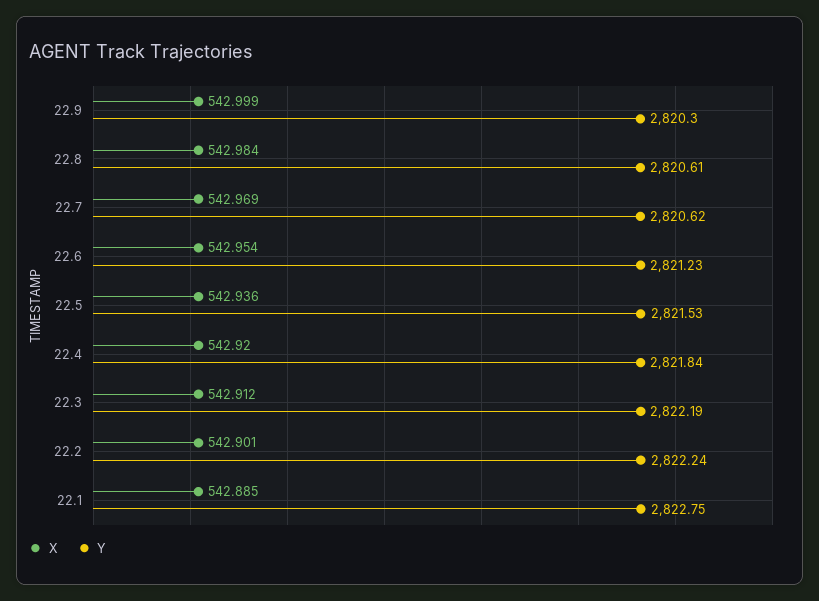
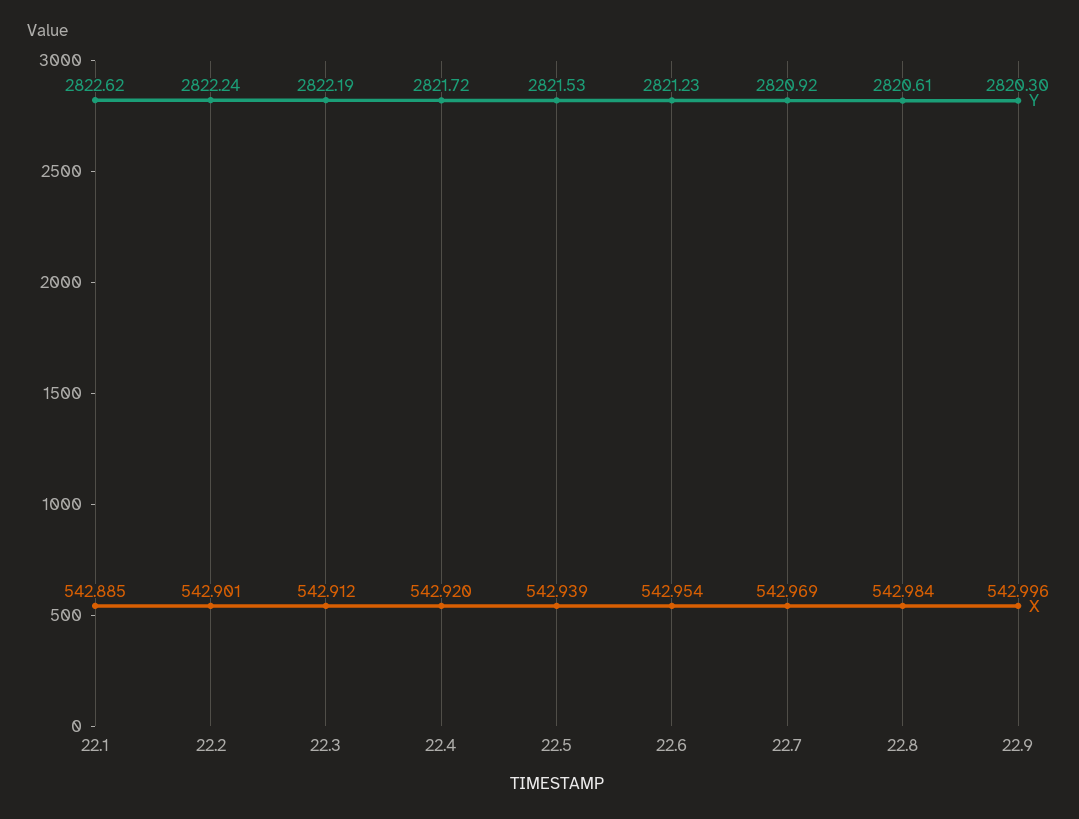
X, 22.9: 542.999 -> 542.996
Y, 22.7: 2820.62 -> 2820.92
X, 22.5: 542.936 -> 542.939
Y, 22.4: 2821.84 -> 2821.72
Y, 22.1: 2822.75 -> 2822.62

